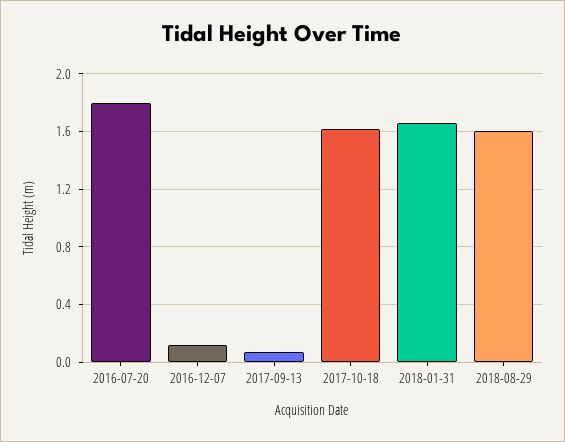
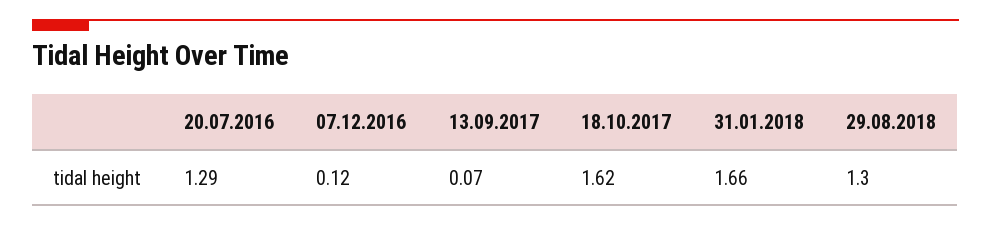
2016-07-20: 1.8 -> 1.29
2018-08-29: 1.6 -> 1.3

